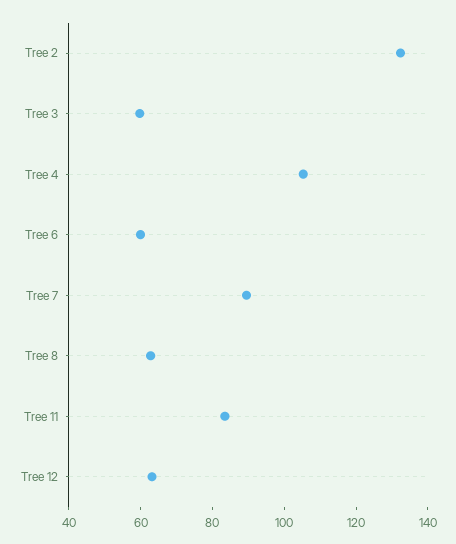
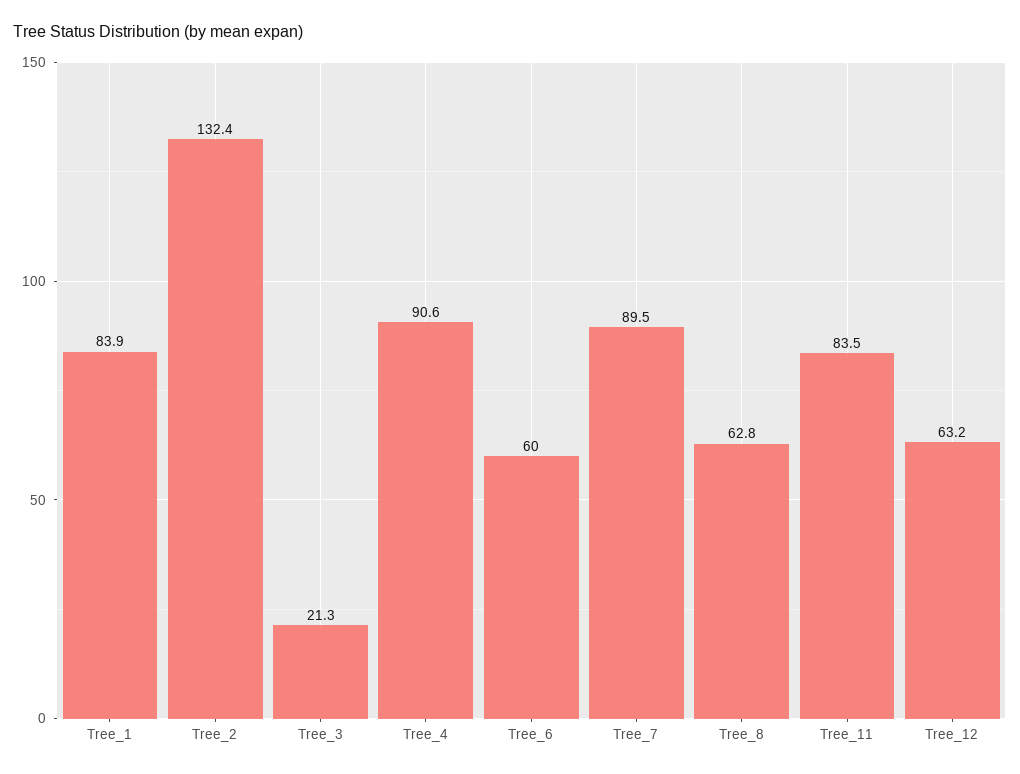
Tree 3: 60 -> 21.3
Tree 4: 105 -> 90.6
Tree_1: none -> 83.9

